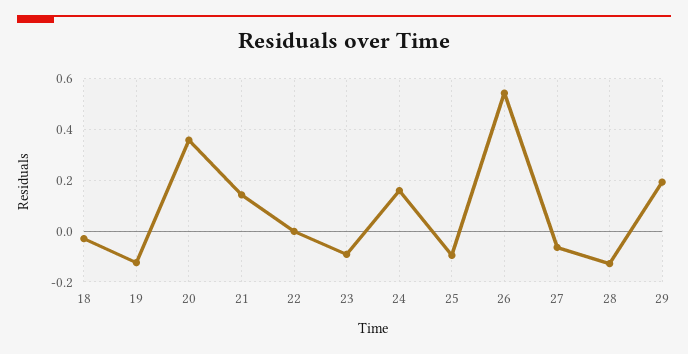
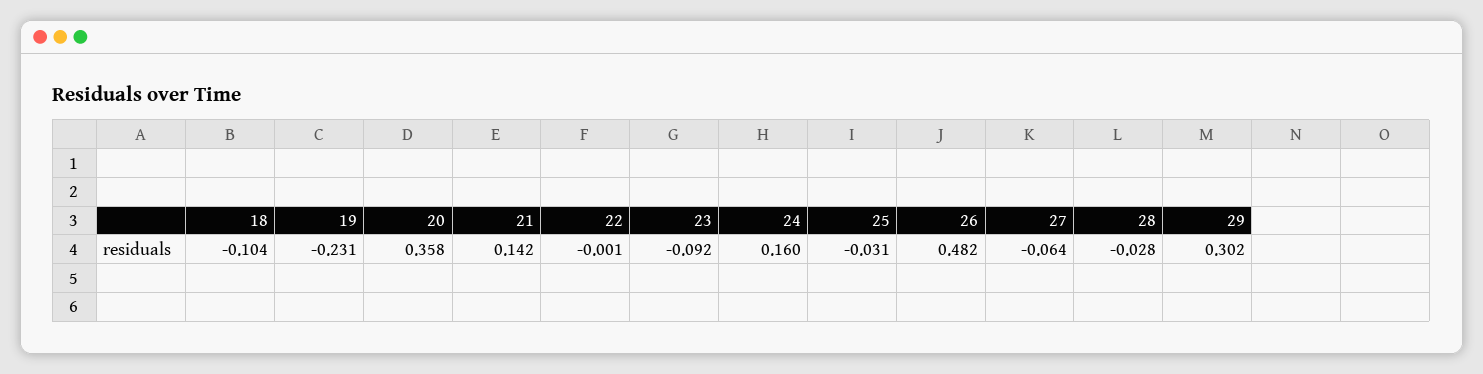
18: -0.025 -> -0.104
19: -0.125 -> -0.231
25: -0.1 -> -0.031
26: 0.55 -> 0.482
28: -0.125 -> -0.028
29: 0.2 -> 0.302

